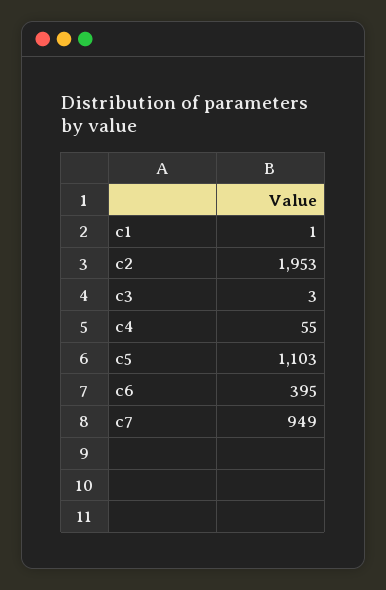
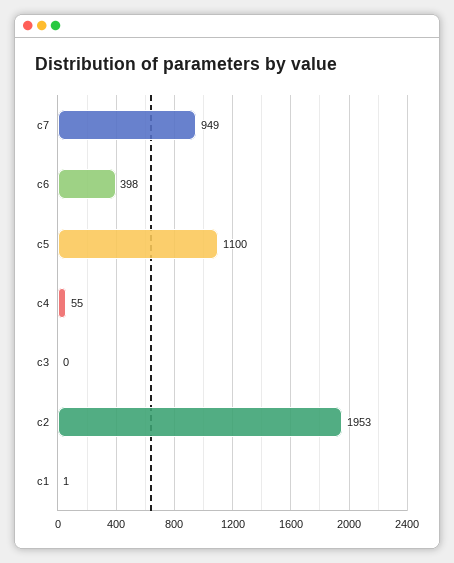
c3: 3 -> 0
c5: 1103 -> 1100
c6: 395 -> 398

